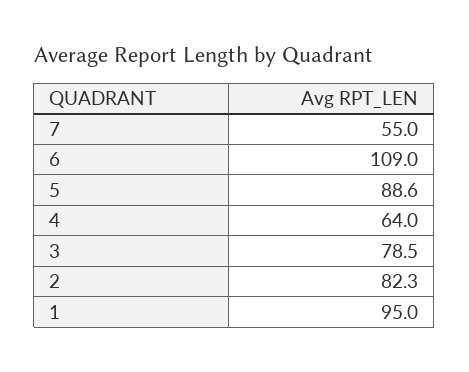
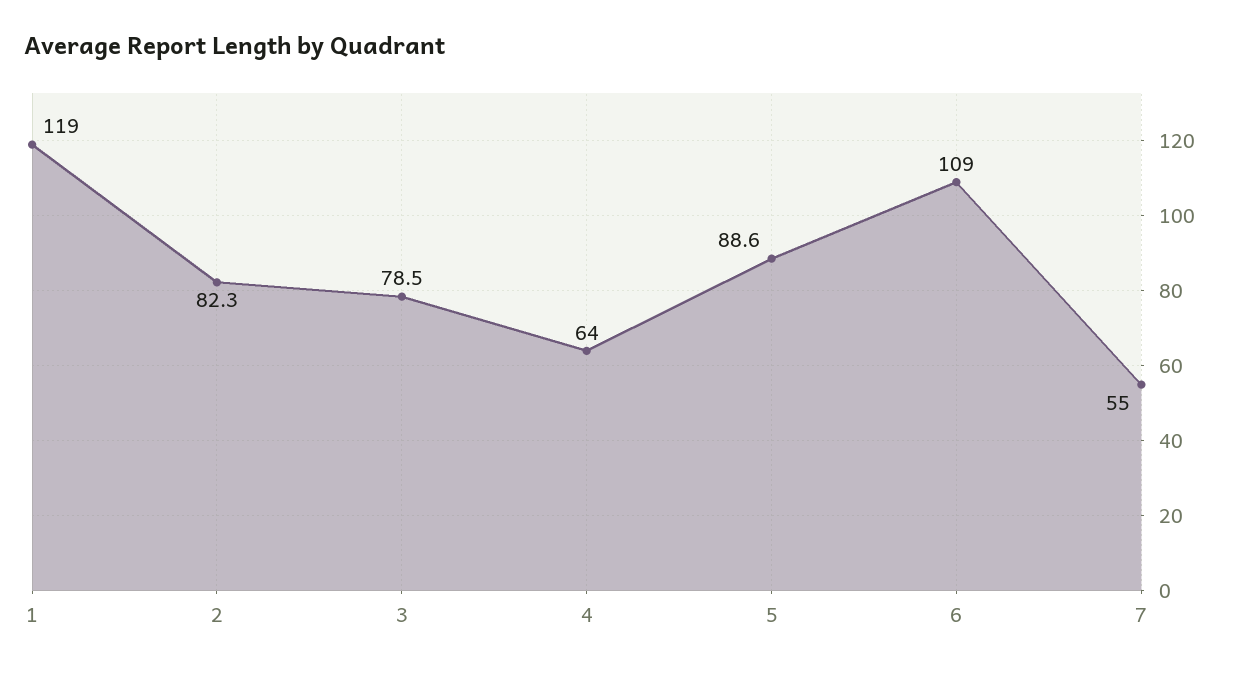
1: 95 -> 119

